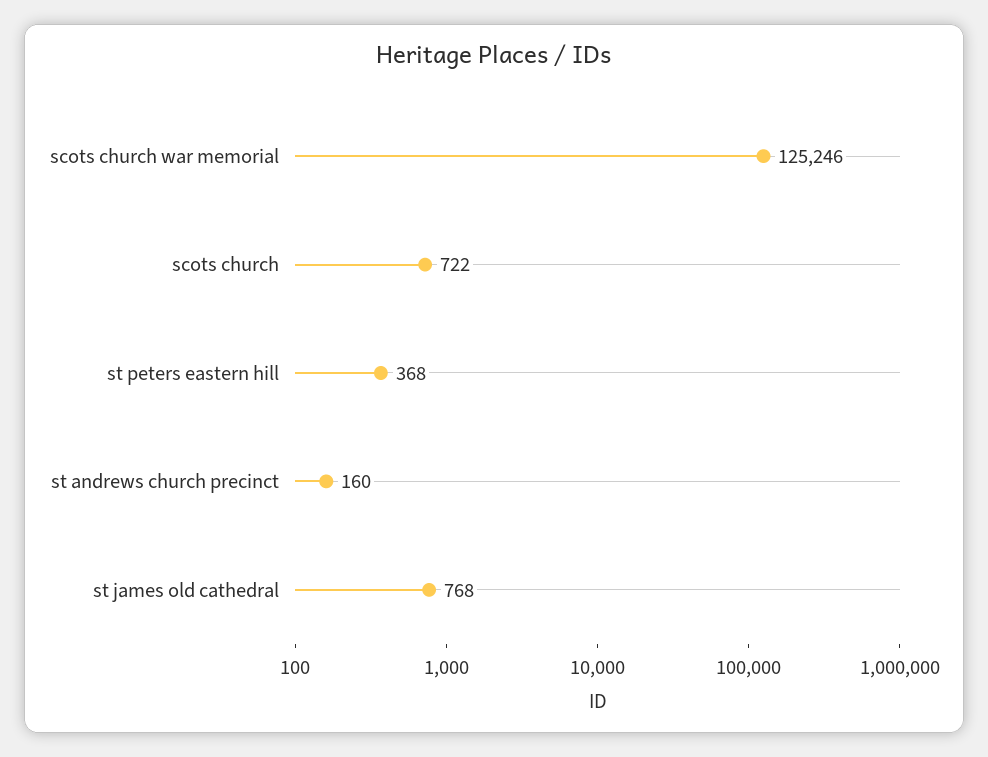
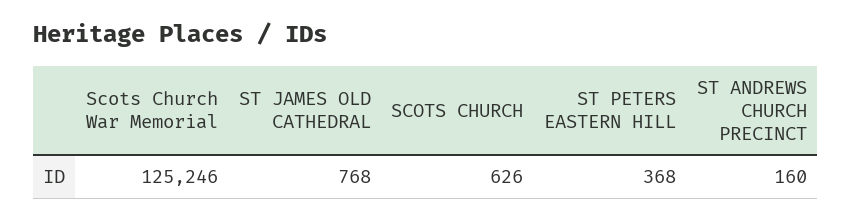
scots church: 722 -> 626

